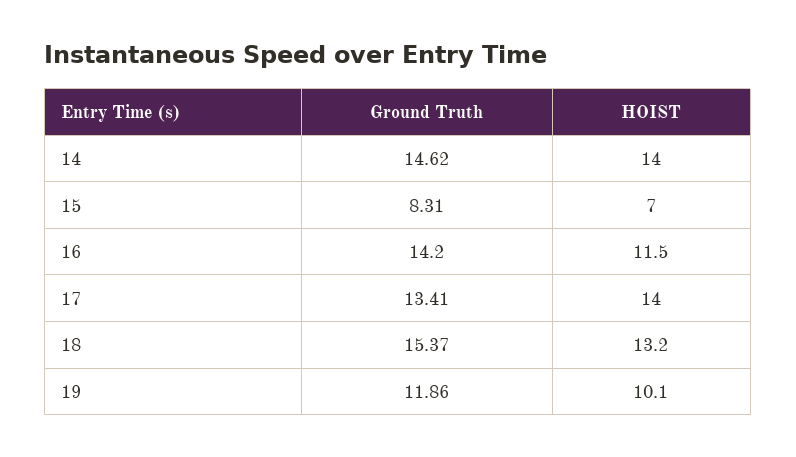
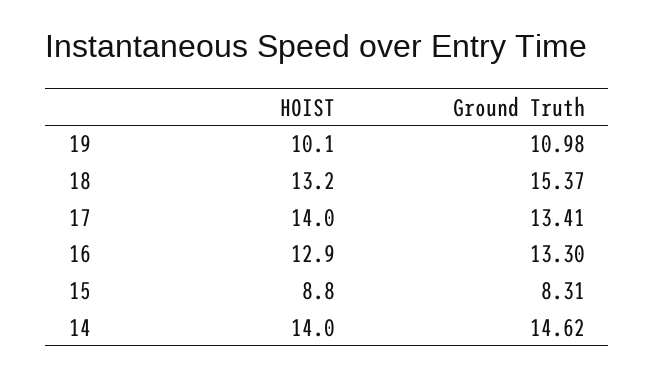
HOIST, 15: 7 -> 8.8
Ground Truth, 16: 14.2 -> 13.3
HOIST, 16: 11.5 -> 12.9
Ground Truth, 19: 11.86 -> 10.98

